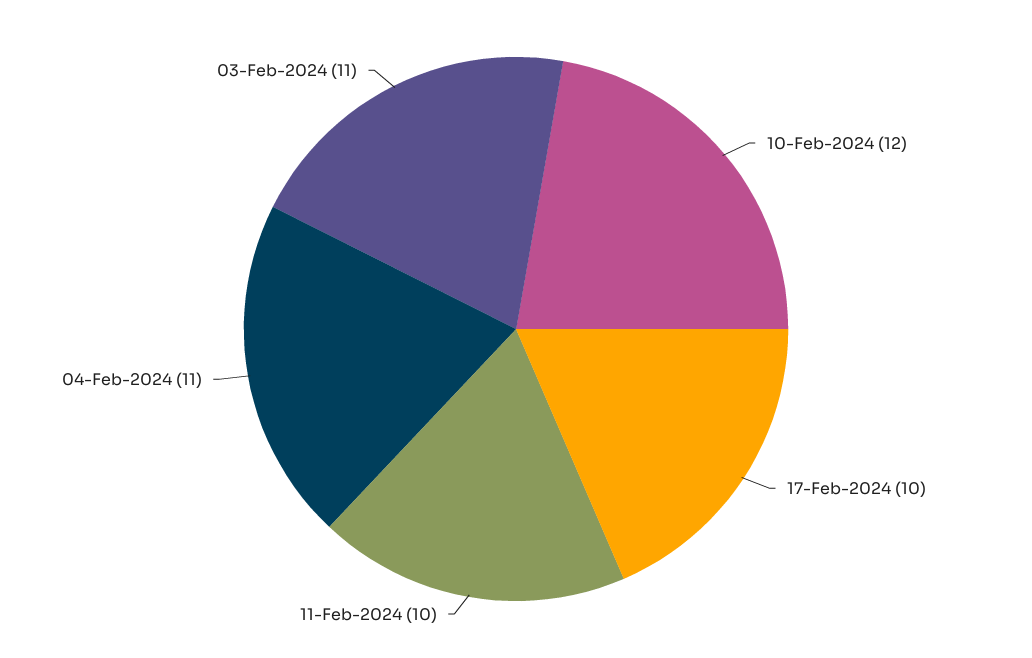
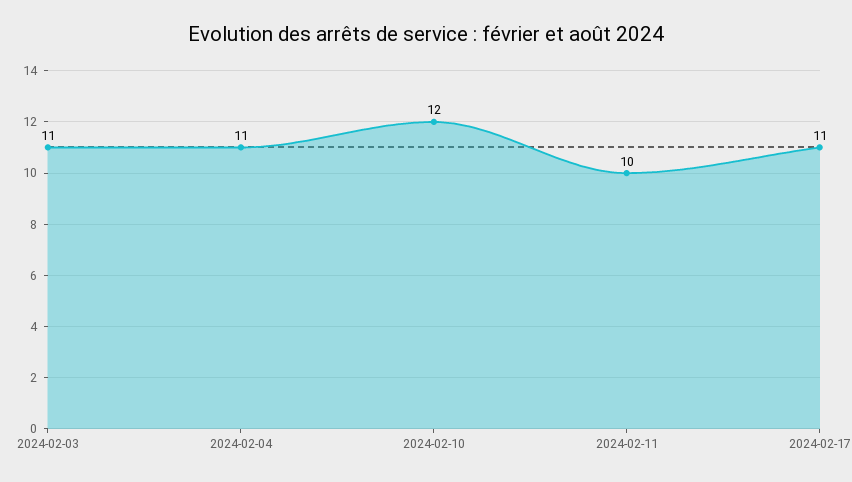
17-Feb-2024: 10 -> 11

